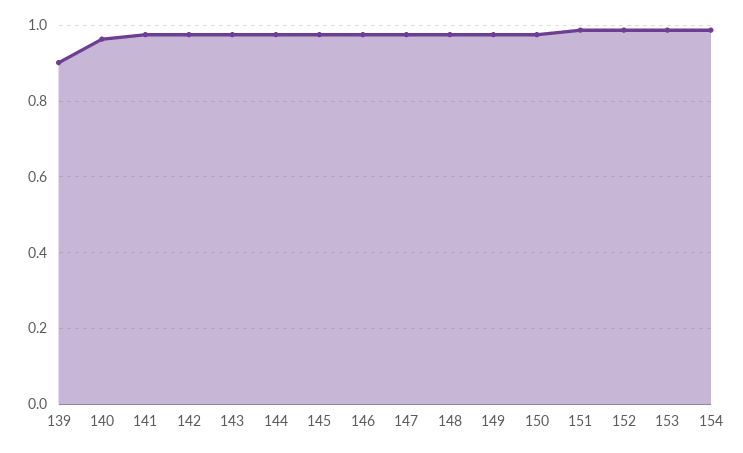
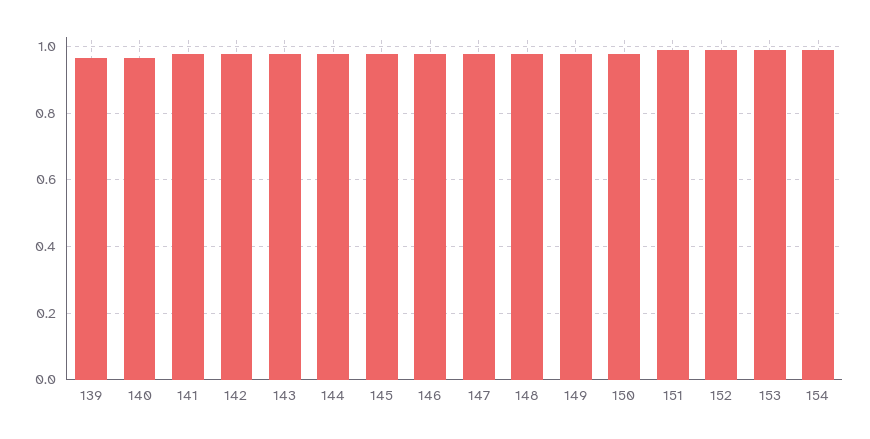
139: 0.9 -> 0.96

